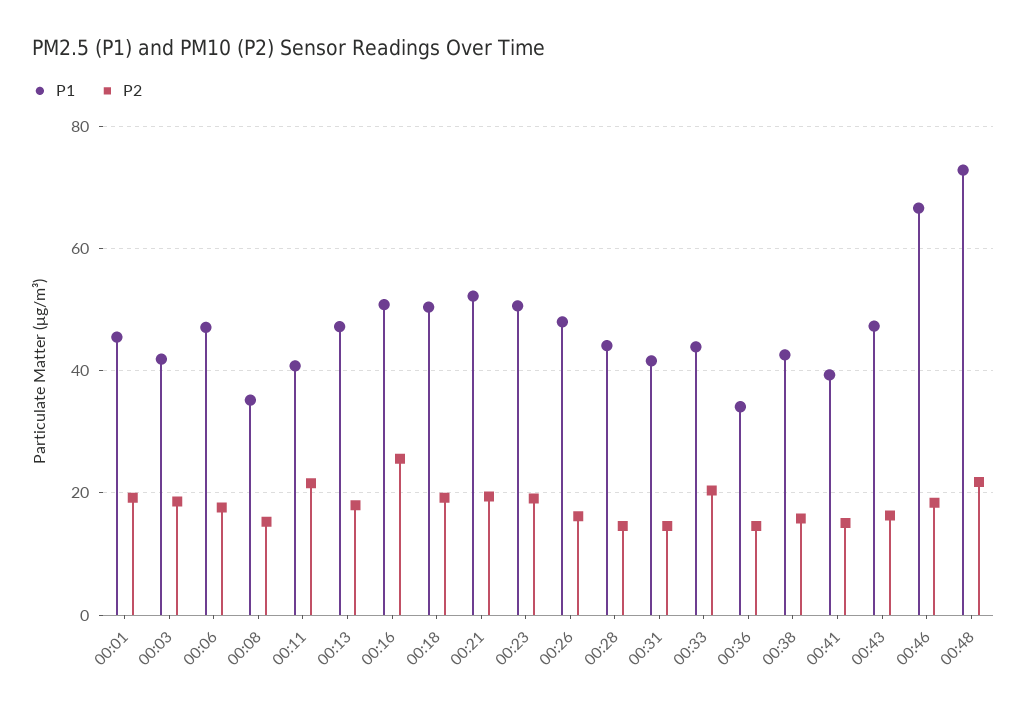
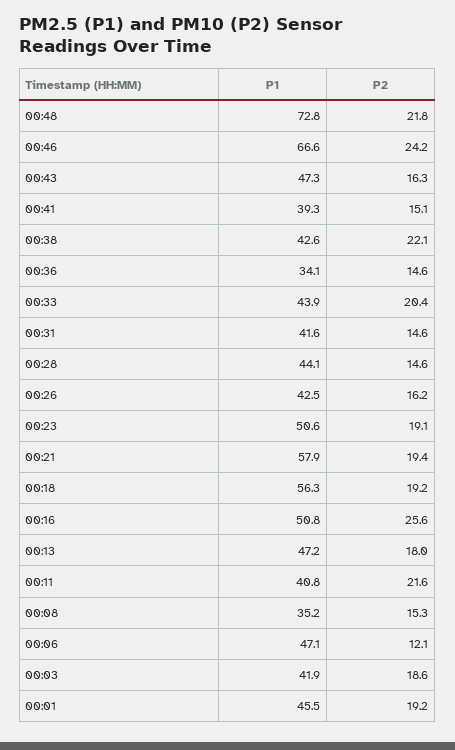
P2, 00:06: 18 -> 12.1
P1, 00:18: 50 -> 56.3
P1, 00:21: 52 -> 57.9
P1, 00:26: 48 -> 42.5
P2, 00:38: 16 -> 22.1
P2, 00:46: 18 -> 24.2

